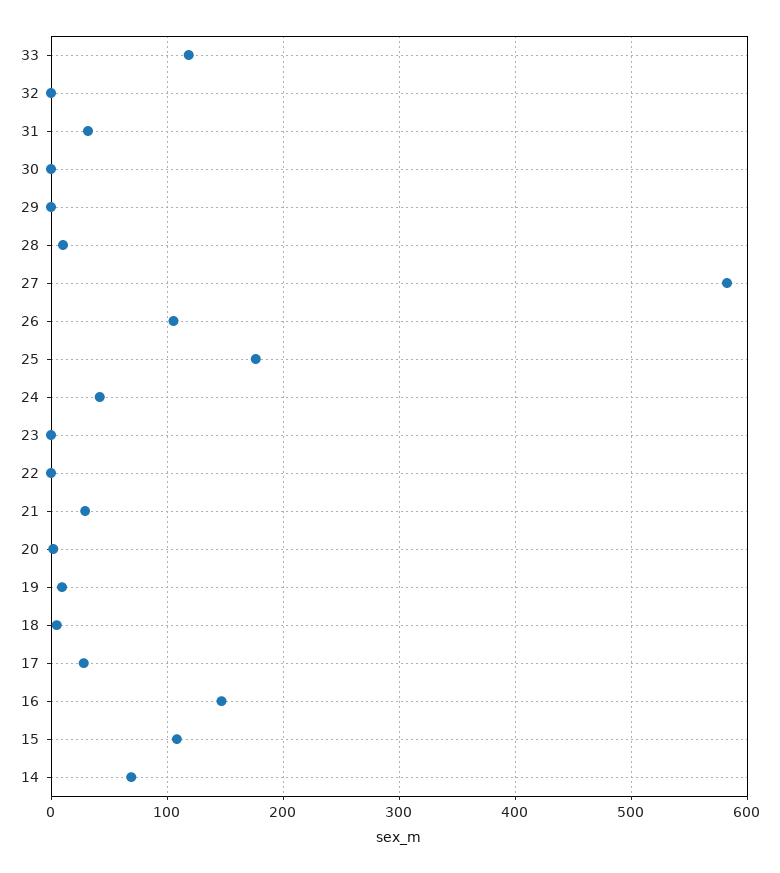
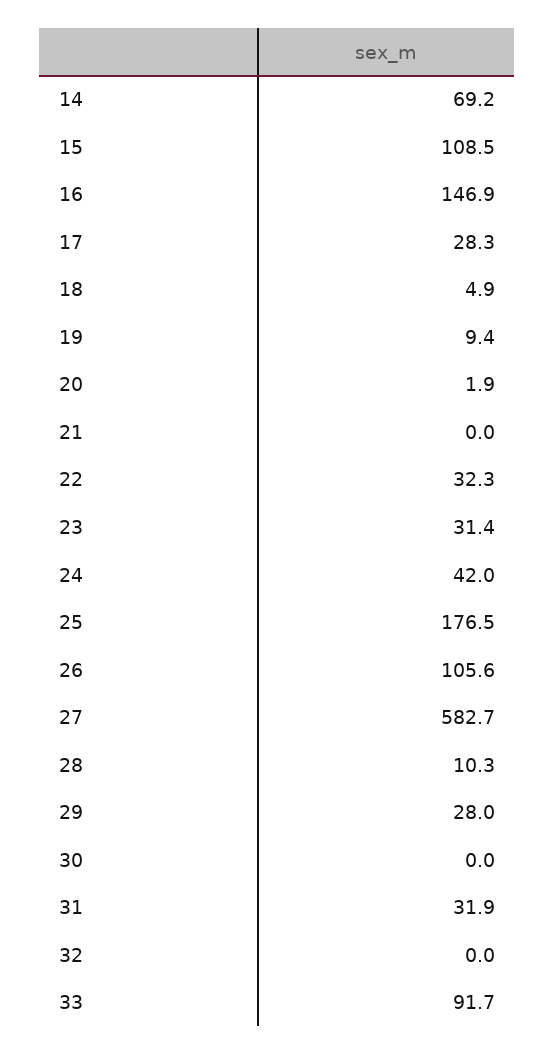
33: 120 -> 91.7
29: 0 -> 28
23: 0 -> 31.4
22: 0 -> 32.3
21: 30 -> 0

